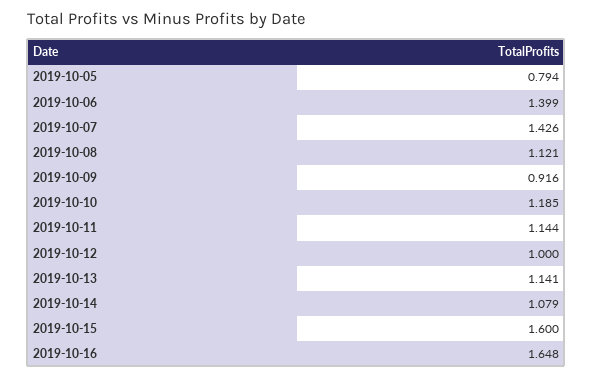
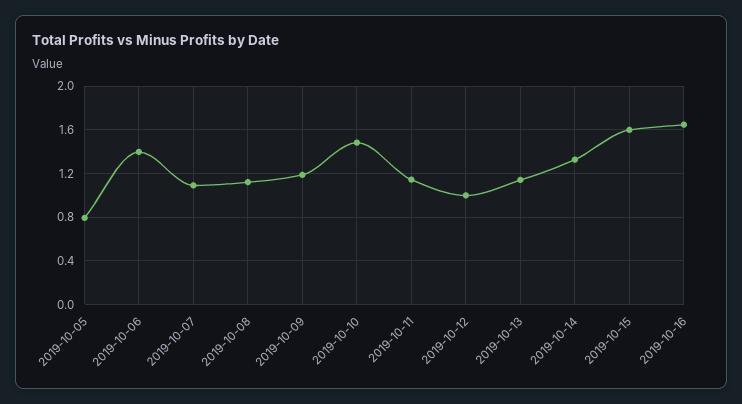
2019-10-07: 1.426 -> 1.1
2019-10-09: 0.916 -> 1.2
2019-10-10: 1.185 -> 1.5
2019-10-14: 1.079 -> 1.3

